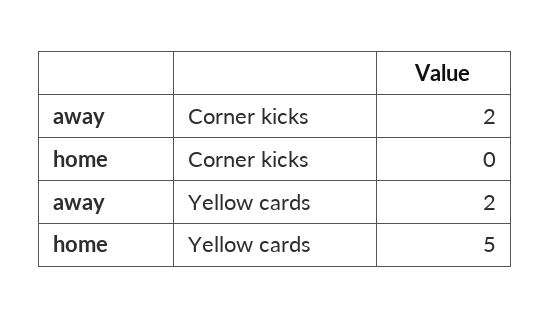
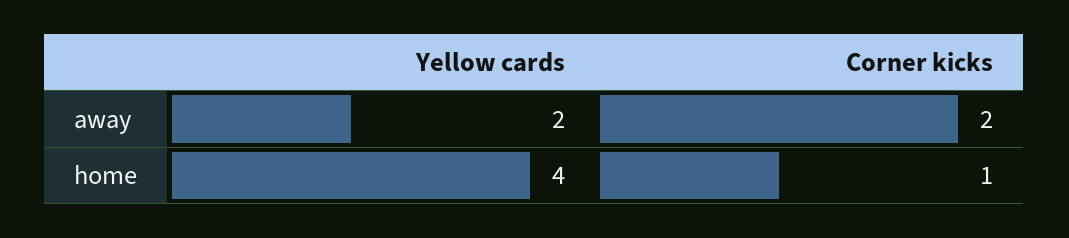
home, Corner kicks: 0 -> 1
home, Yellow cards: 5 -> 4

